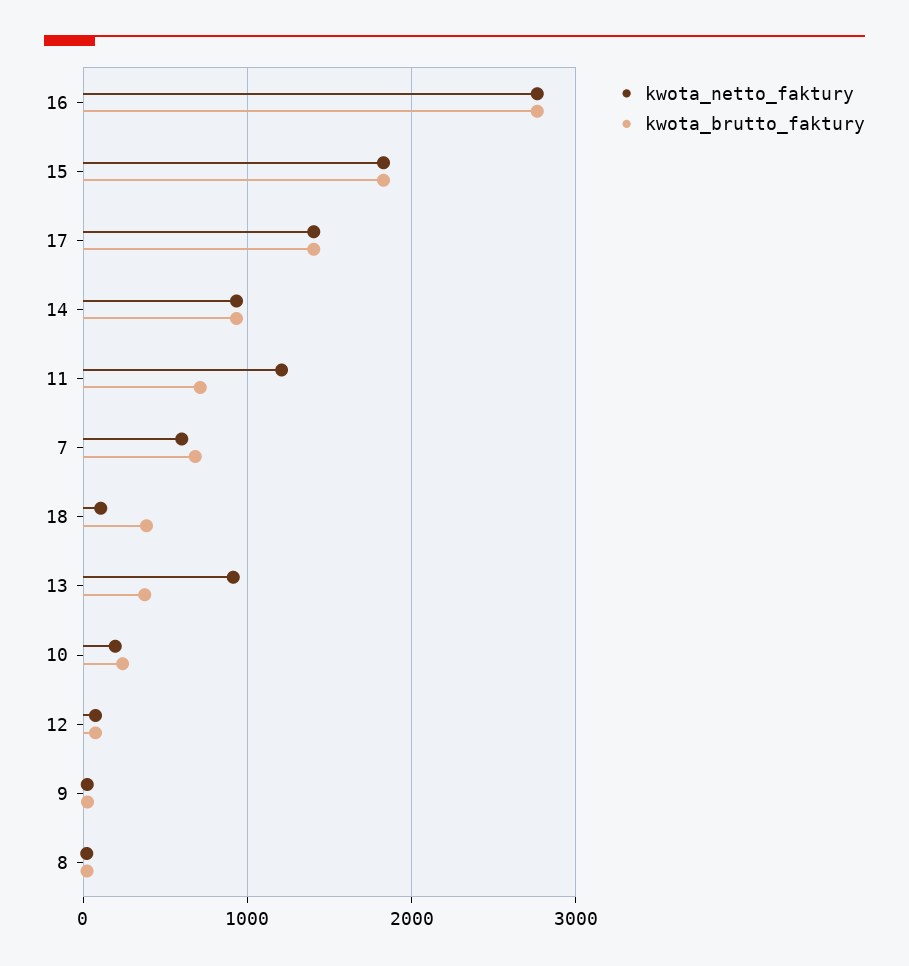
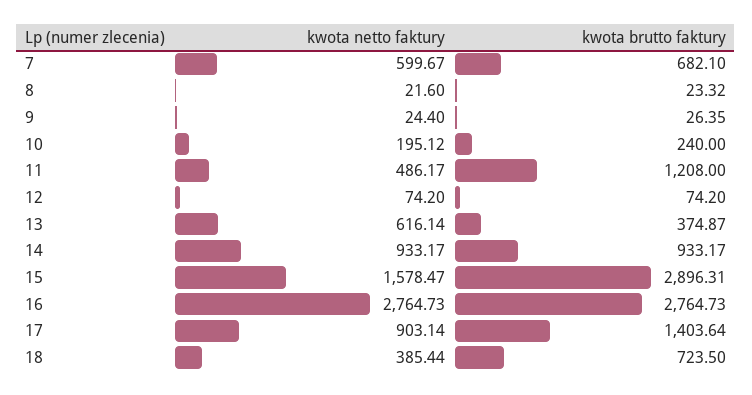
kwota_netto_faktury, 15: 1800 -> 1578.47
kwota_brutto_faktury, 15: 1800 -> 2896.31
kwota_netto_faktury, 17: 1400 -> 903.14
kwota_netto_faktury, 11: 1200 -> 486.17
kwota_brutto_faktury, 11: 700 -> 1208
kwota_netto_faktury, 18: 100 -> 385.44
kwota_brutto_faktury, 18: 400 -> 723.5
kwota_netto_faktury, 13: 900 -> 616.14

